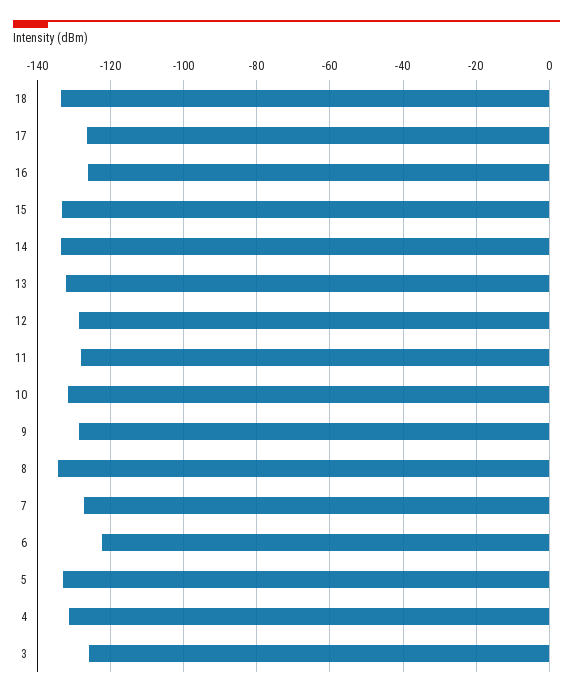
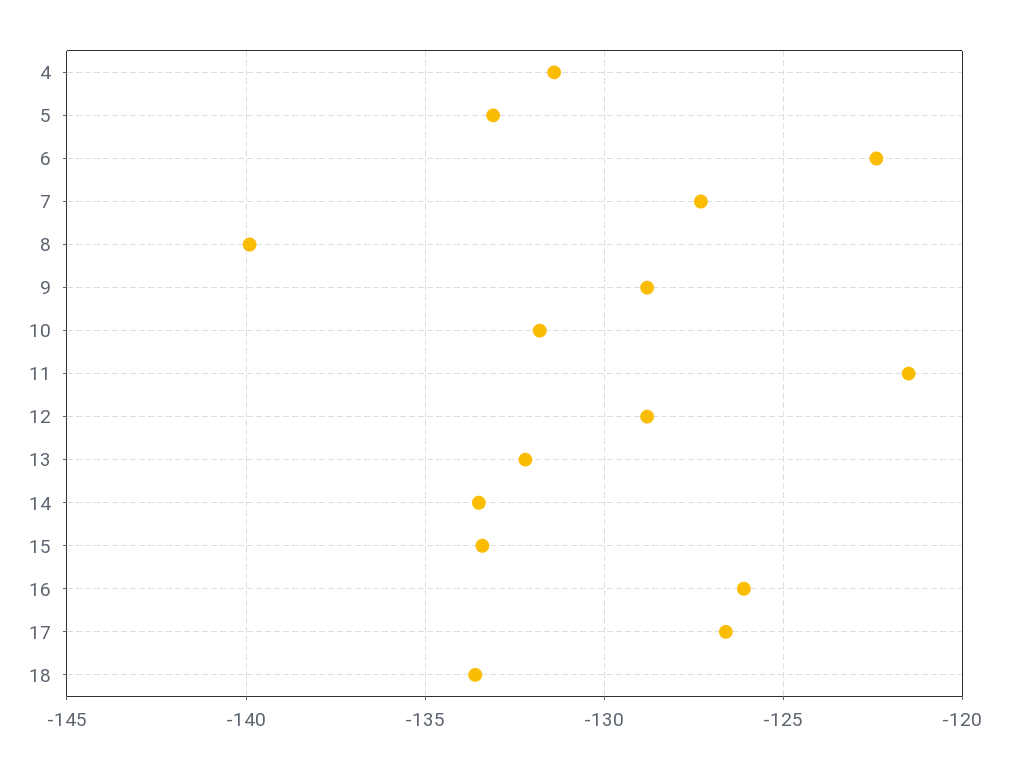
11: -128 -> -121.5
8: -134 -> -140
3: -126 -> none

